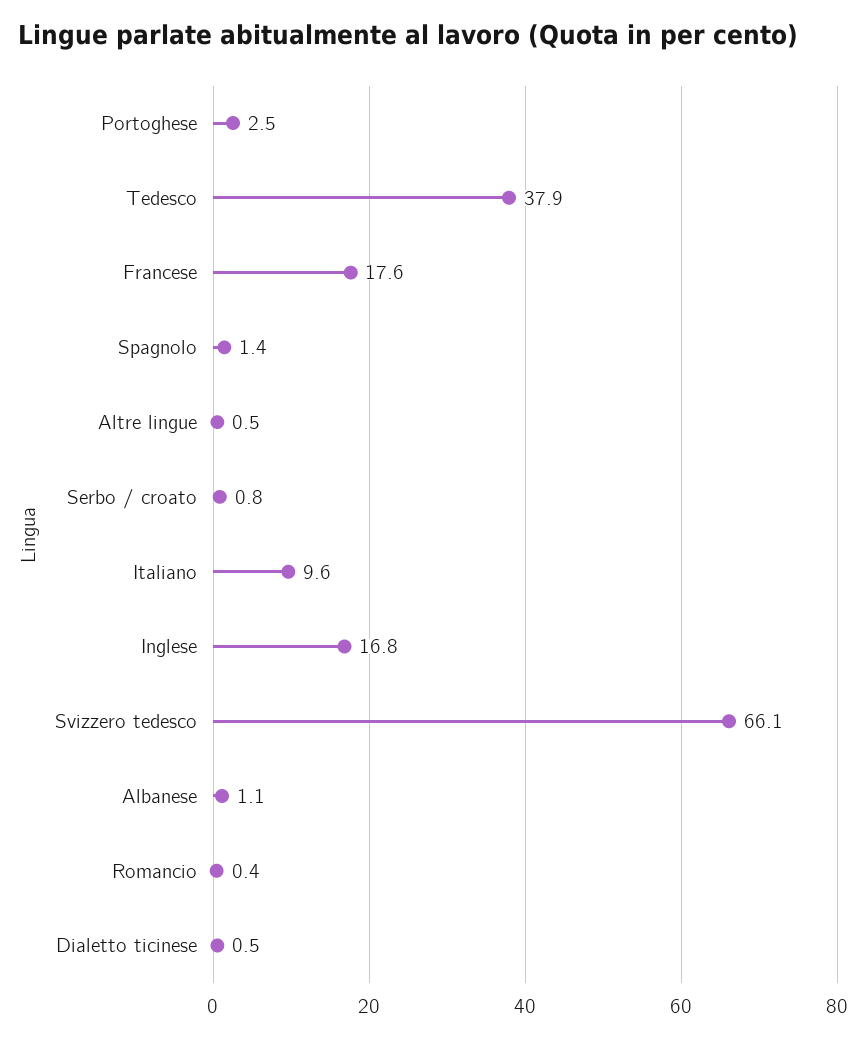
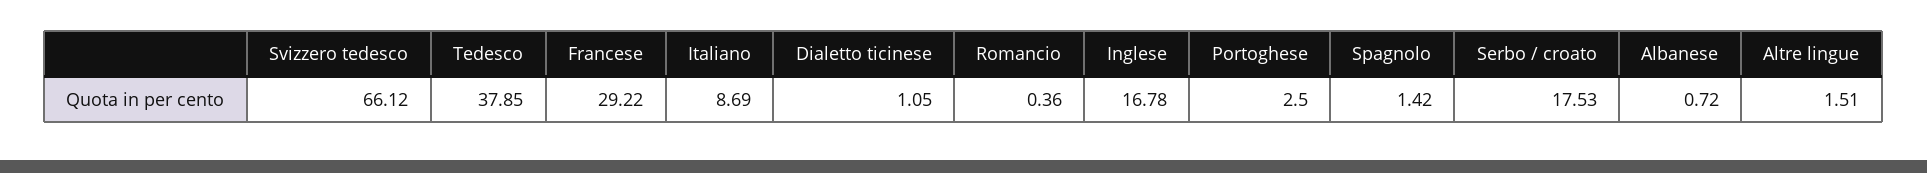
Francese: 17.6 -> 29.22
Altre lingue: 0.5 -> 1.51
Serbo / croato: 0.8 -> 17.53
Italiano: 9.6 -> 8.69
Albanese: 1.1 -> 0.72
Dialetto ticinese: 0.5 -> 1.05

